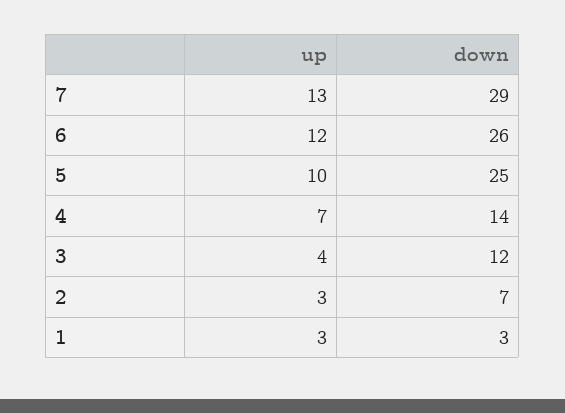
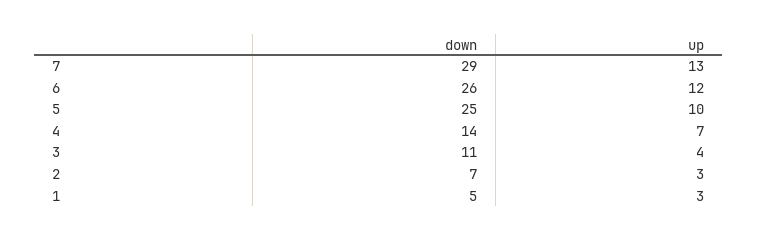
down, 3: 12 -> 11
down, 1: 3 -> 5

